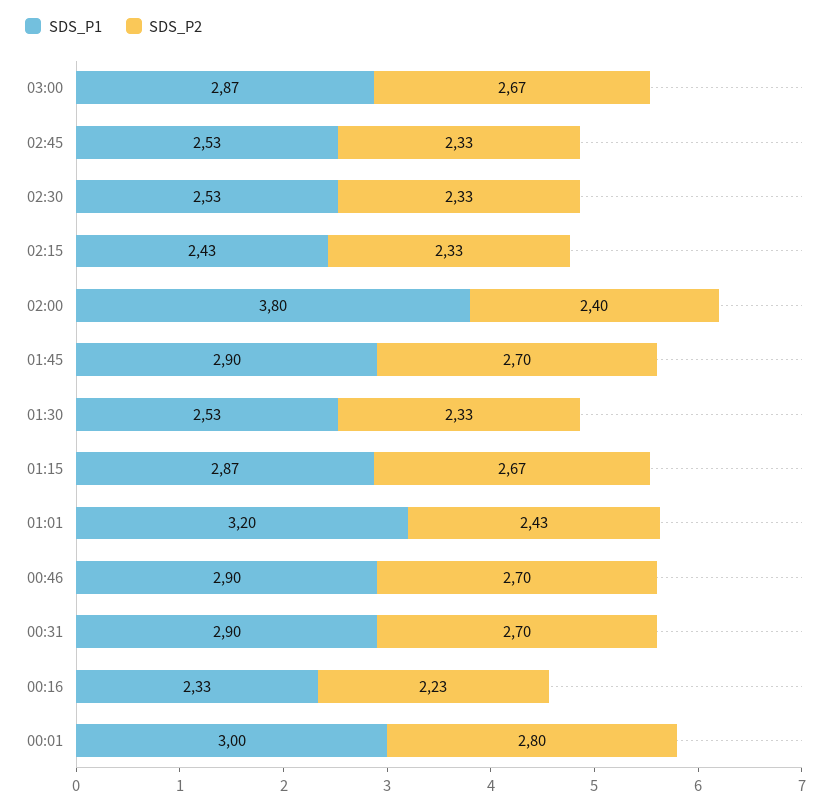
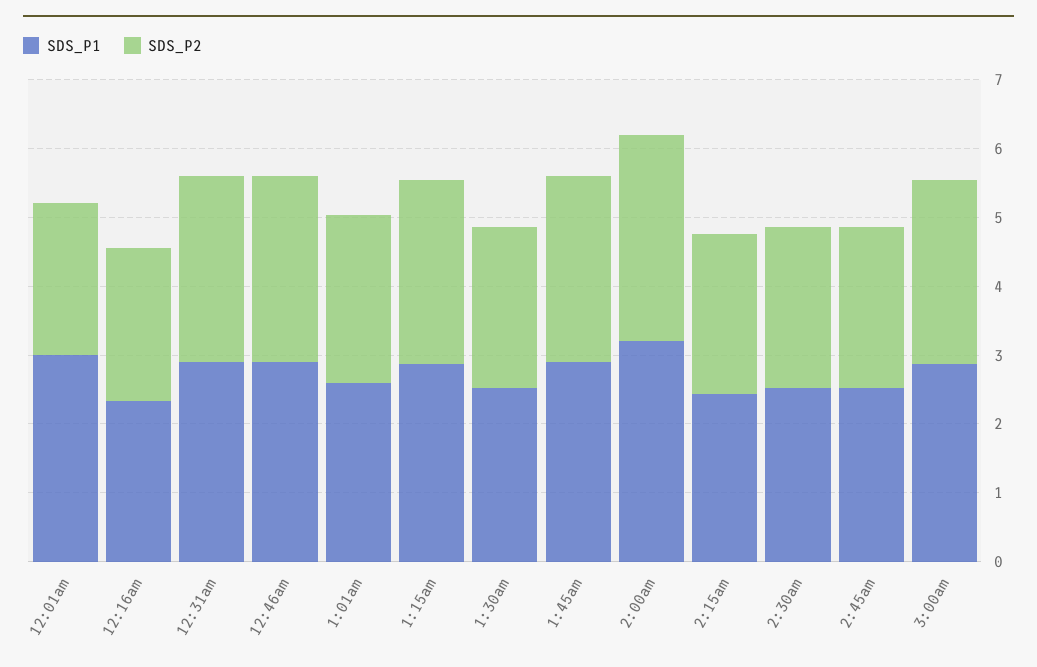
SDS_P1, 02:00: 3.8 -> 3.2
SDS_P2, 02:00: 2.4 -> 3
SDS_P1, 01:01: 3.2 -> 2.6
SDS_P2, 00:01: 2.8 -> 2.2

